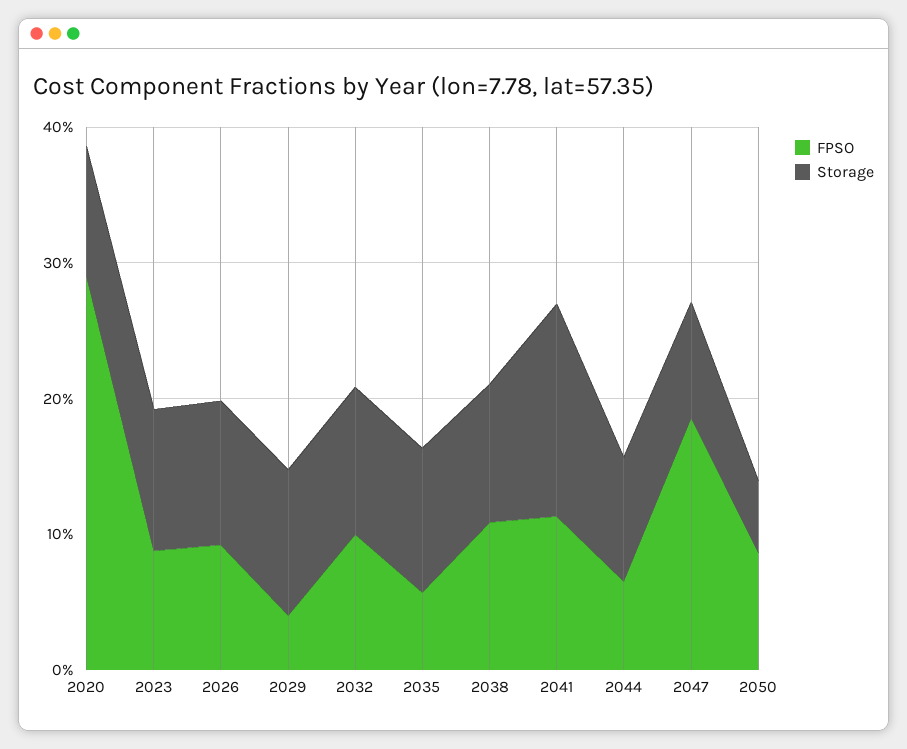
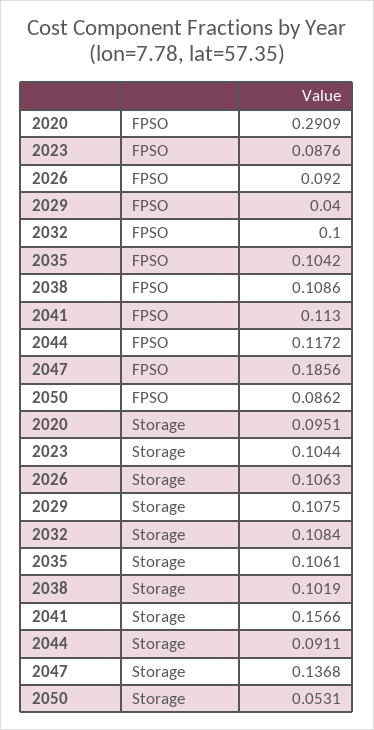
FPSO, 2035: 0.06 -> 0.1042
FPSO, 2044: 0.06 -> 0.1172
Storage, 2047: 0.08 -> 0.1368

